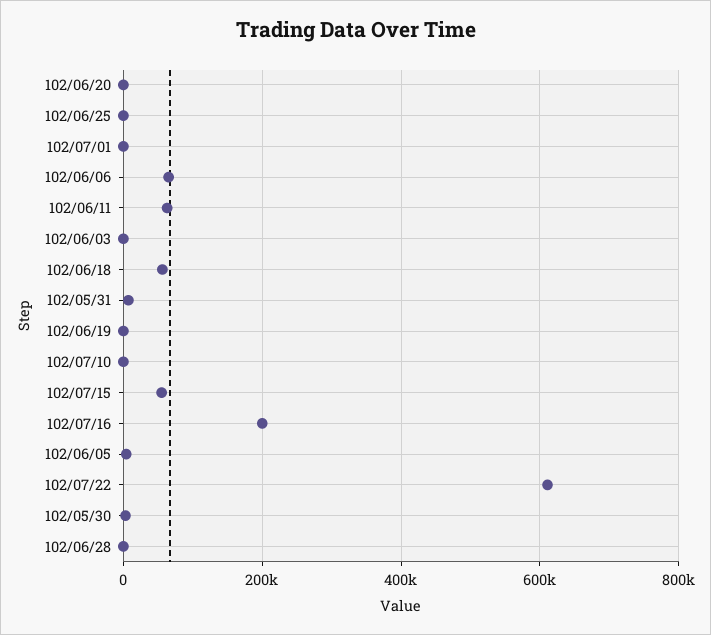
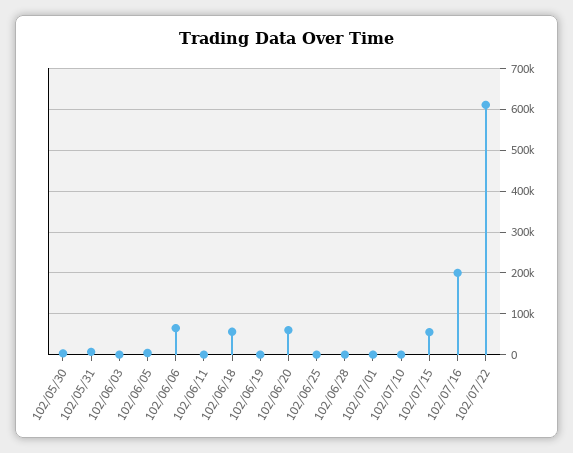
102/06/20: 0 -> 60000
102/06/11: 60000 -> 0

